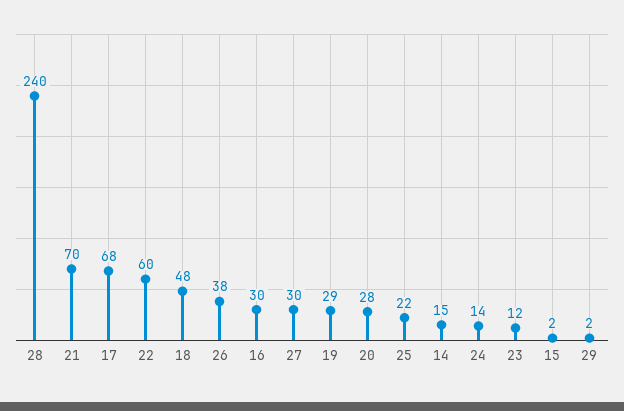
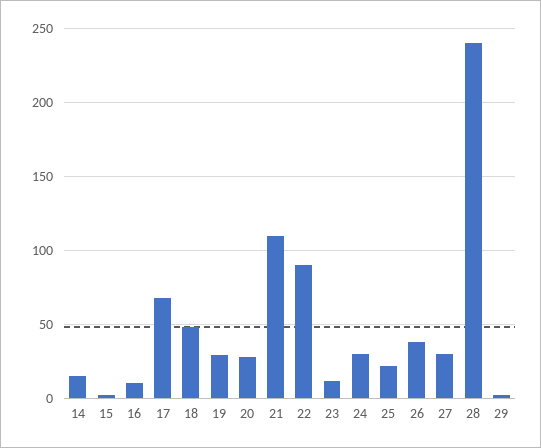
21: 70 -> 110
22: 60 -> 90
16: 30 -> 10
24: 14 -> 30

